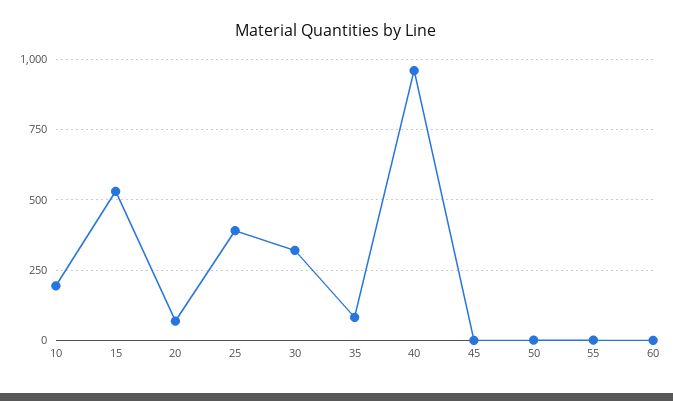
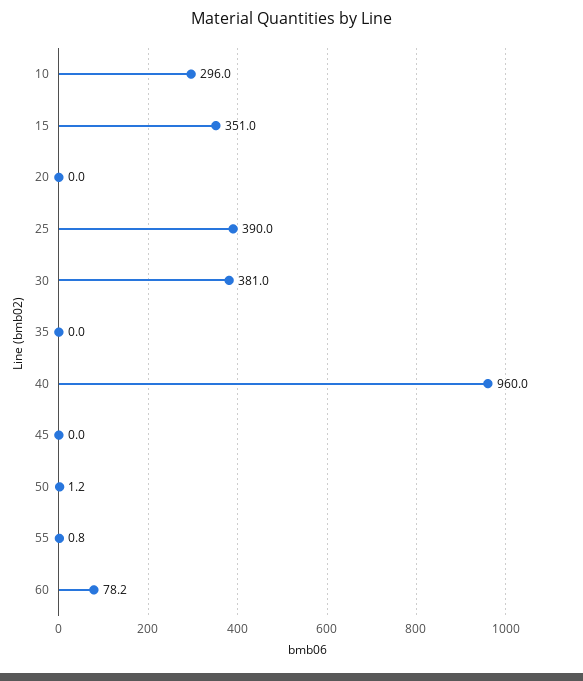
10: 200 -> 296
15: 525 -> 351
20: 75 -> 0
30: 325 -> 381
35: 75 -> 0
60: 0 -> 78.2

